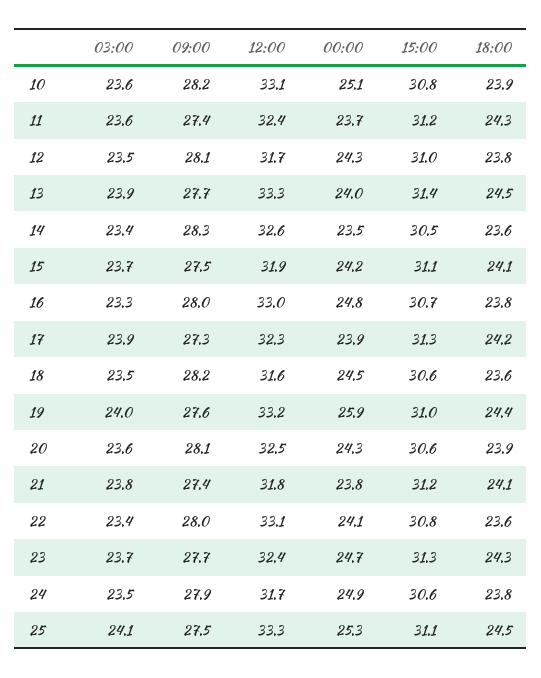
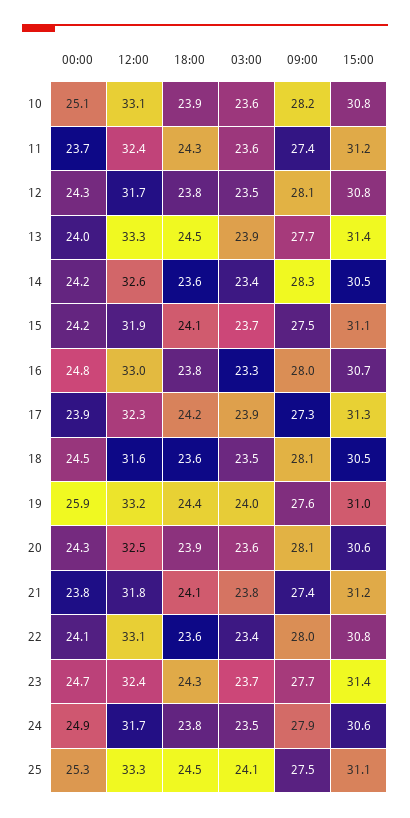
15:00, 12: 31 -> 30.8
00:00, 14: 23.5 -> 24.2
09:00, 18: 28.2 -> 28.1
15:00, 18: 30.6 -> 30.5
15:00, 23: 31.3 -> 31.4

